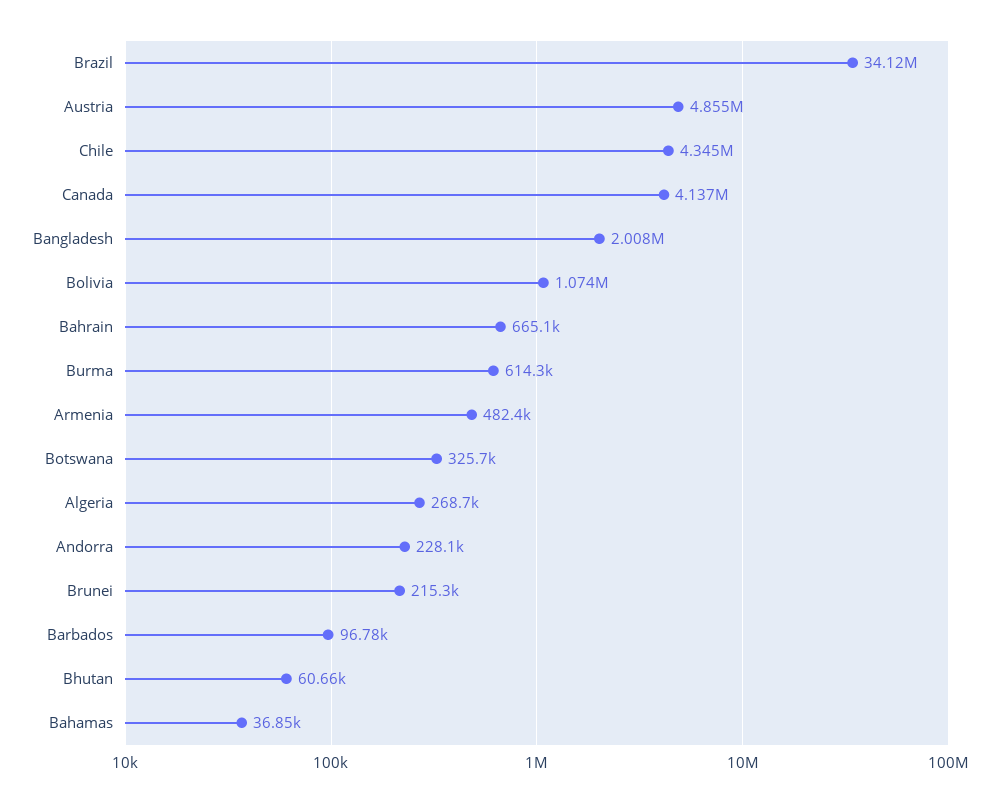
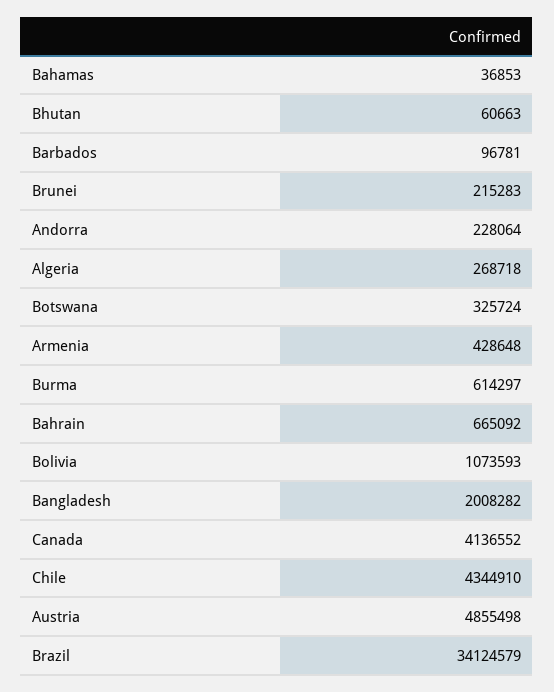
Armenia: 482400 -> 428648

